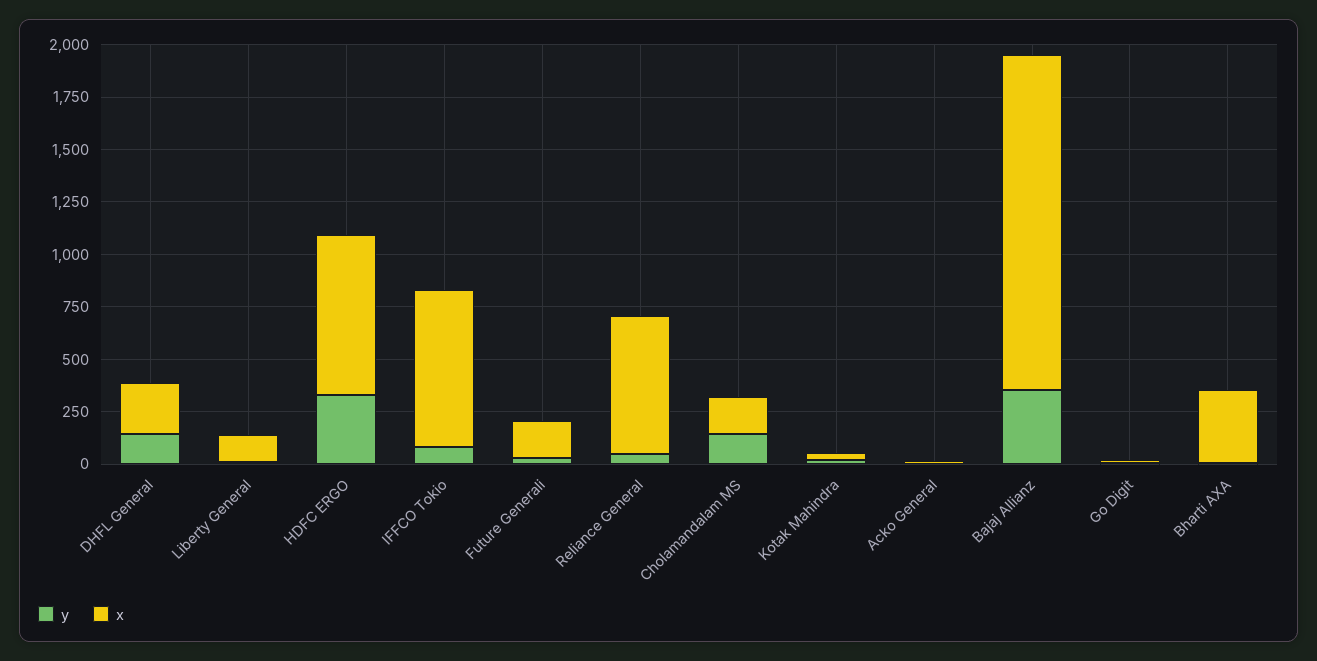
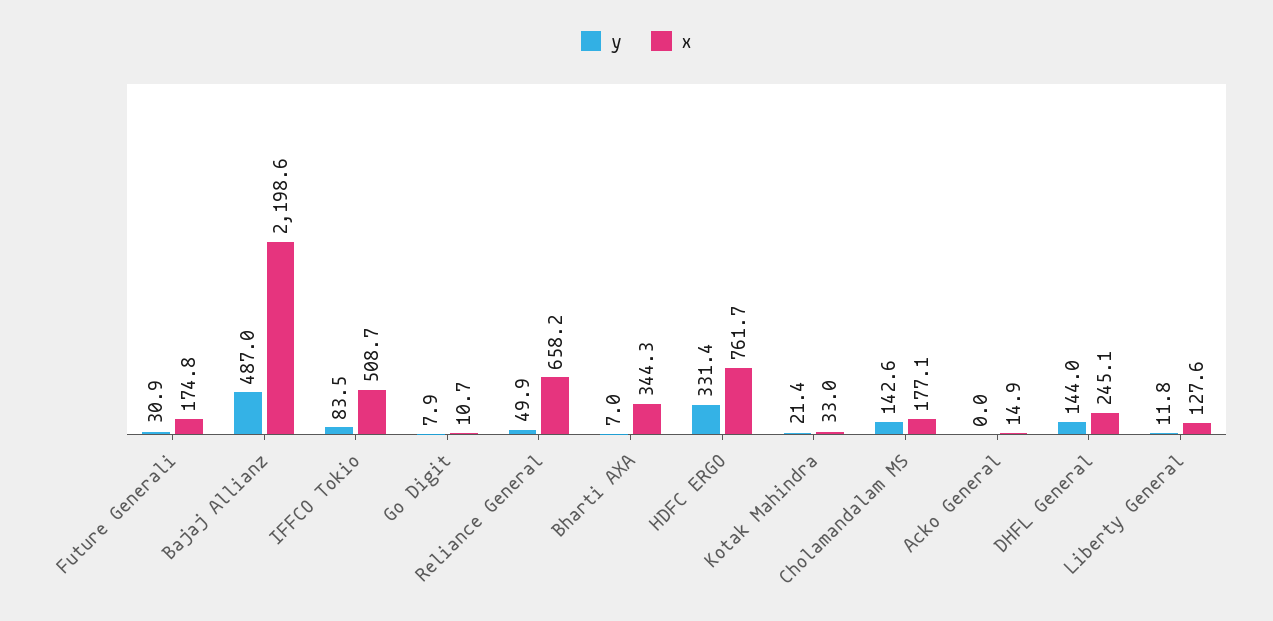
x, IFFCO Tokio: 750 -> 508.7
y, Bajaj Allianz: 350 -> 487
x, Bajaj Allianz: 1600 -> 2198.6

